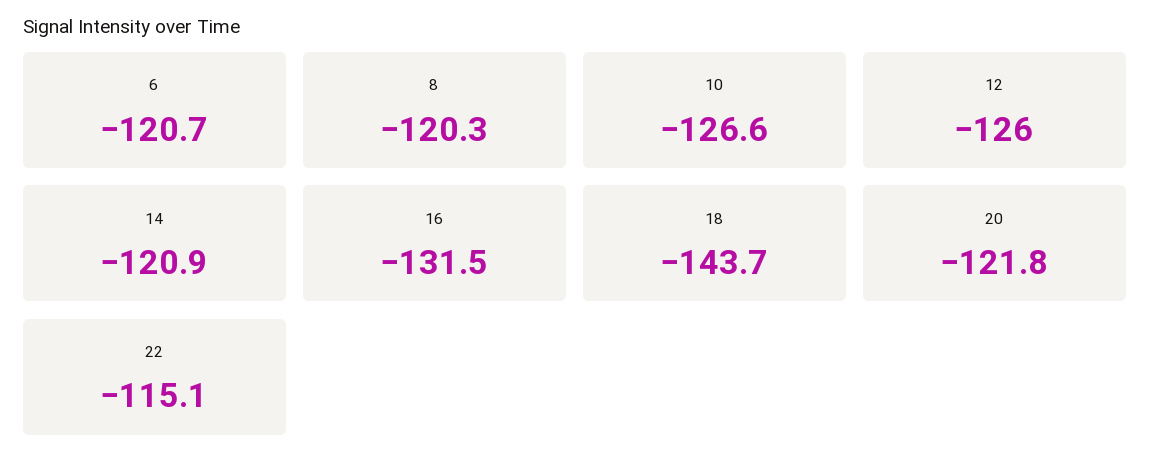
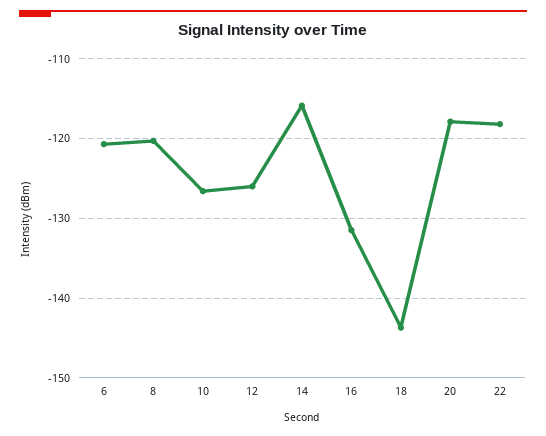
14: -120.9 -> -116
20: -121.8 -> -118
22: -115.1 -> -118

